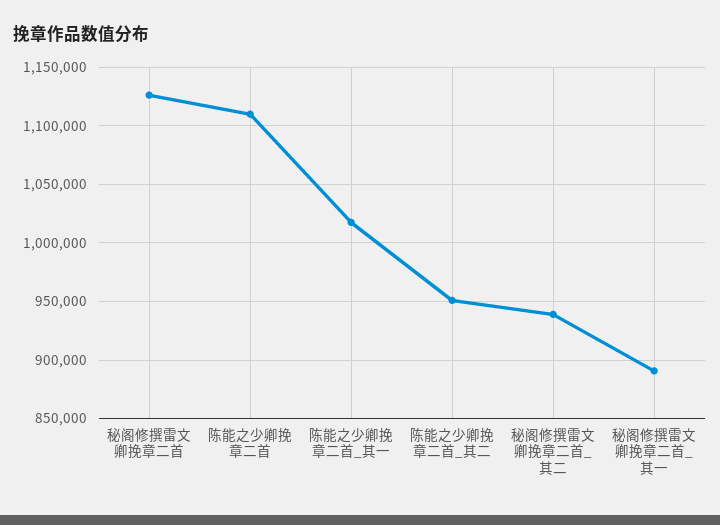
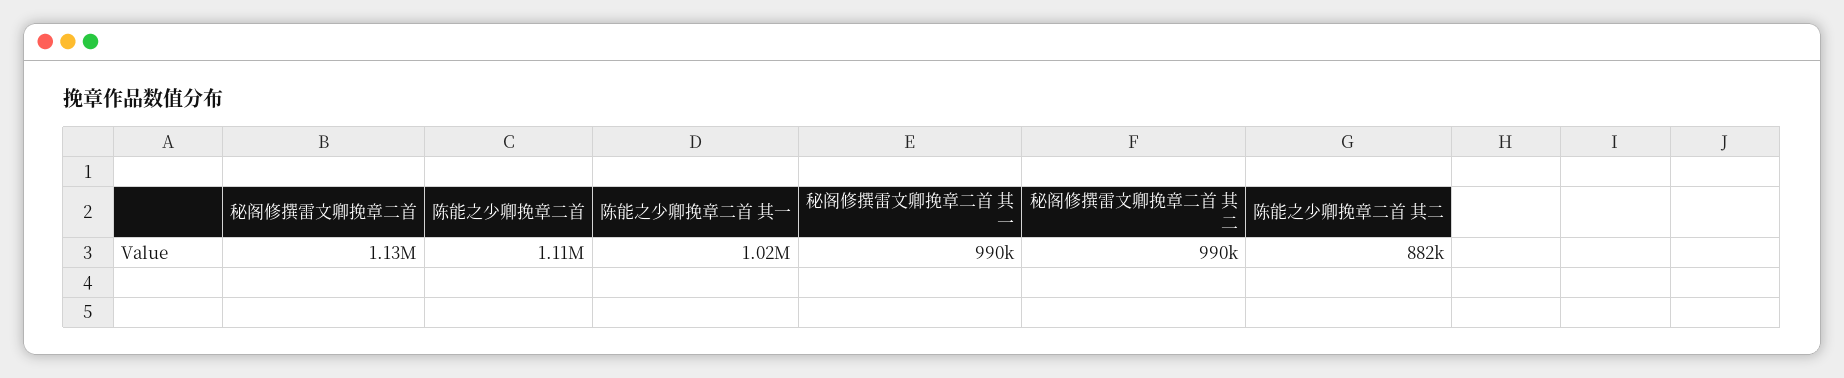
陈能之少卿挽章二首_其二: 950000 -> 882000
秘阁修撰雷文卿挽章二首_其二: 940000 -> 990000
秘阁修撰雷文卿挽章二首_其一: 890000 -> 990000

